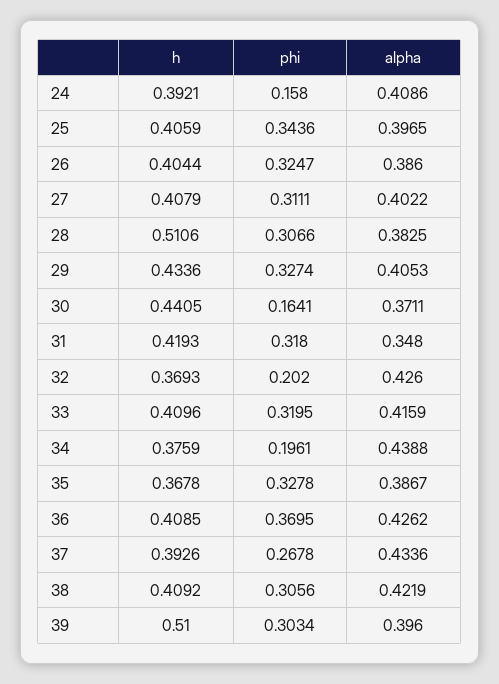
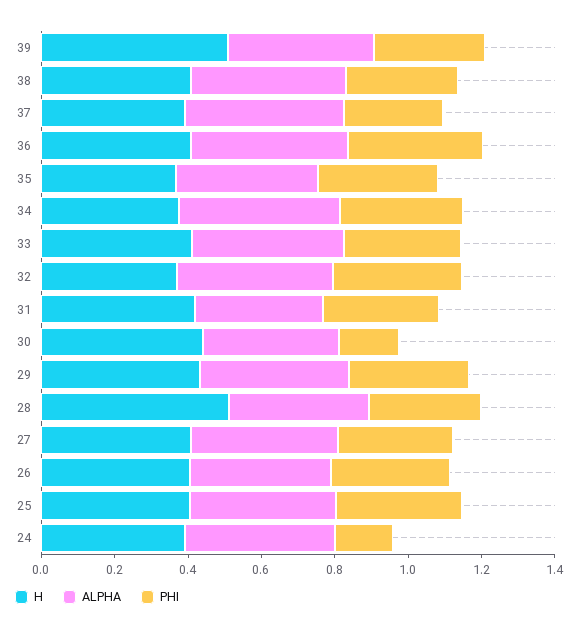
phi, 32: 0.202 -> 0.35
phi, 34: 0.1961 -> 0.35

